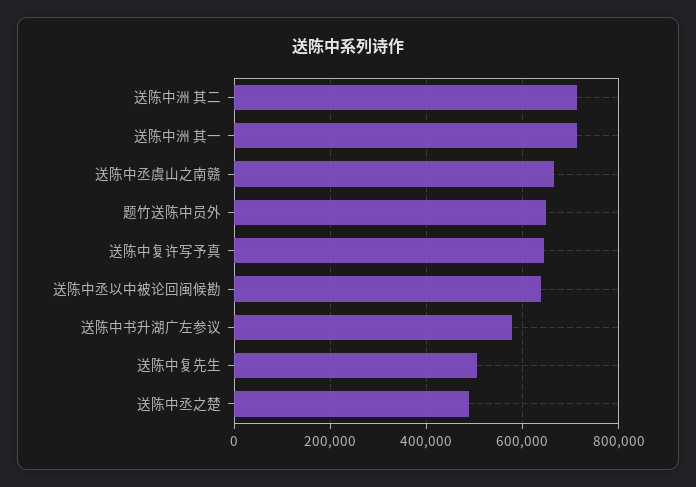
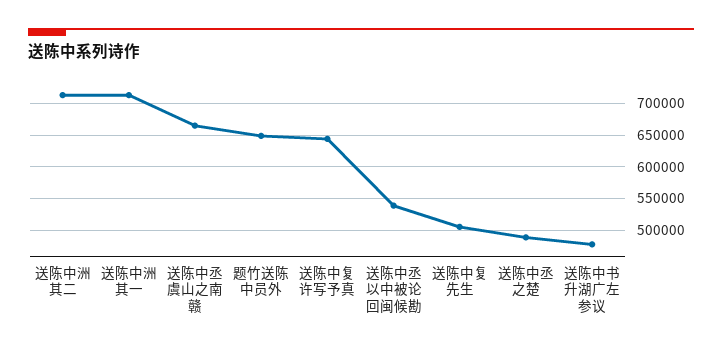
送陈中丞以中被论回闽候勘: 640000 -> 540000
送陈中书升湖广左参议: 580000 -> 480000

